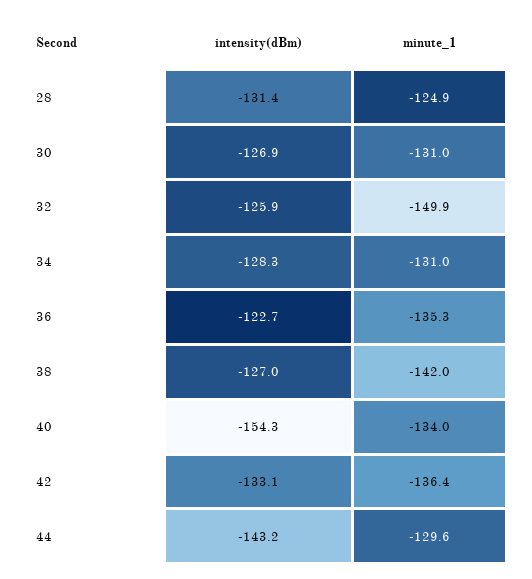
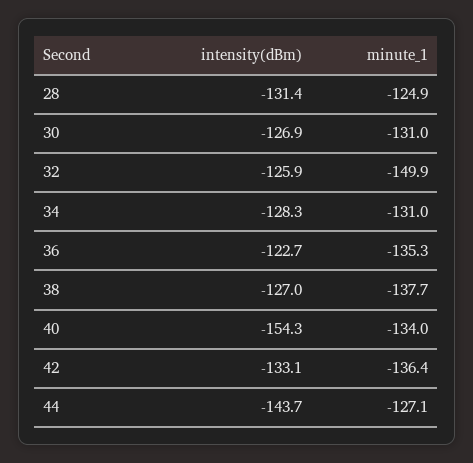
minute_1, 38: -142 -> -137.7
intensity(dBm), 44: -143.2 -> -143.7
minute_1, 44: -129.6 -> -127.1

